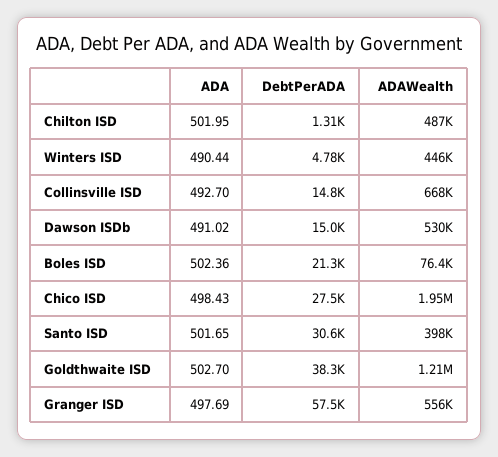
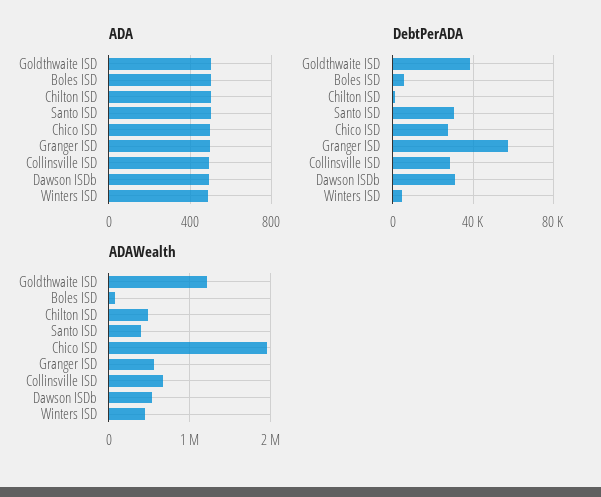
DebtPerADA, Collinsville ISD: 14800 -> 30000
DebtPerADA, Dawson ISDb: 15000 -> 30000
DebtPerADA, Boles ISD: 21300 -> 5000

